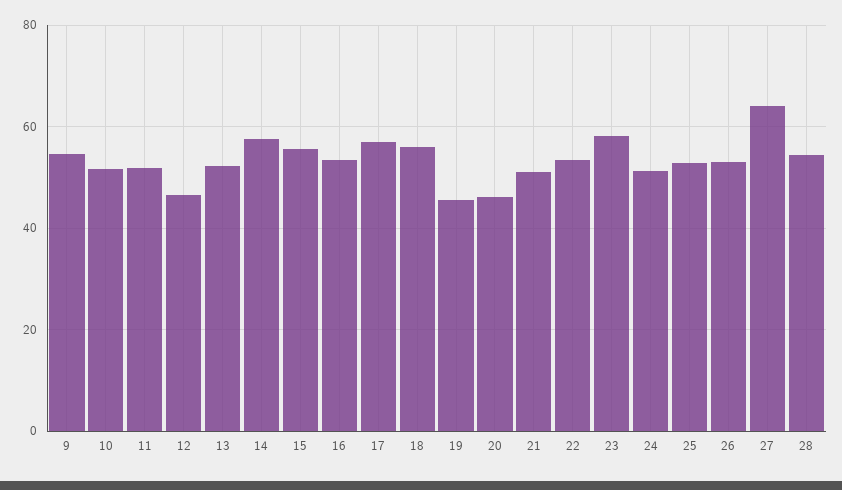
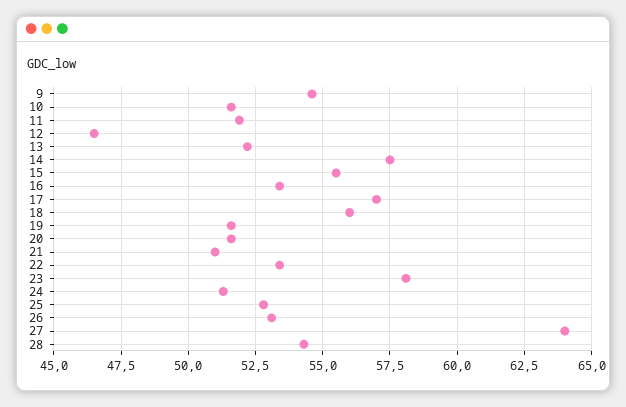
19: 46 -> 51.5
20: 46 -> 51.5

